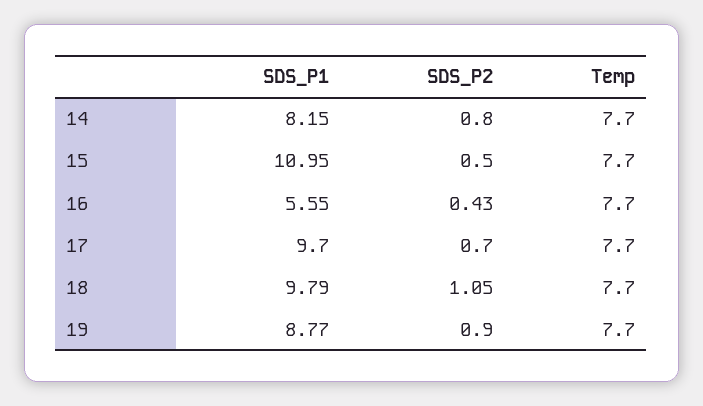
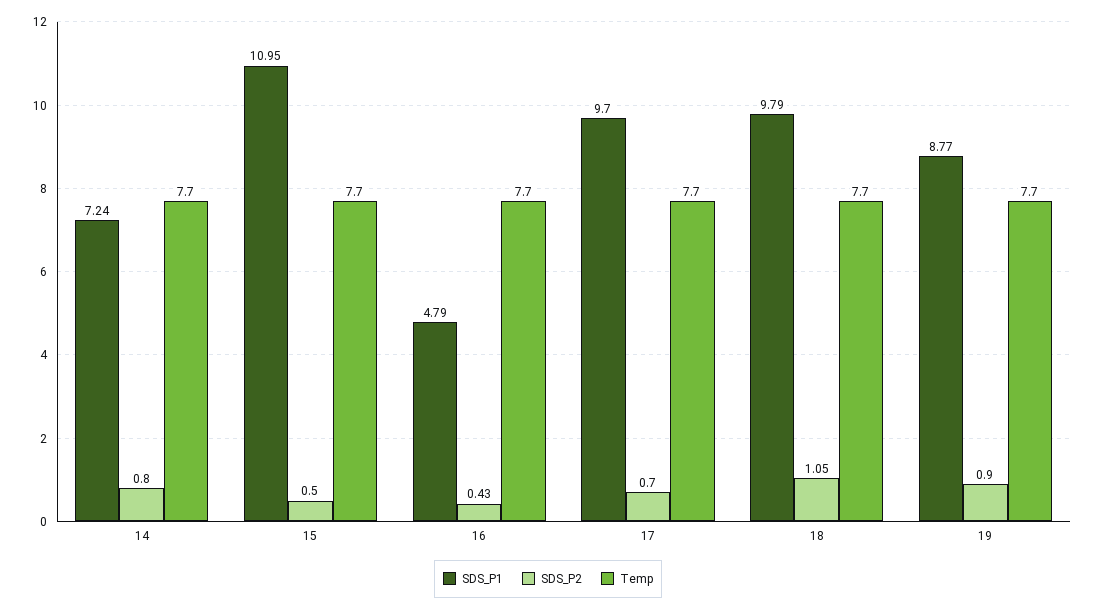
SDS_P1, 14: 8.15 -> 7.24
SDS_P1, 16: 5.55 -> 4.79

